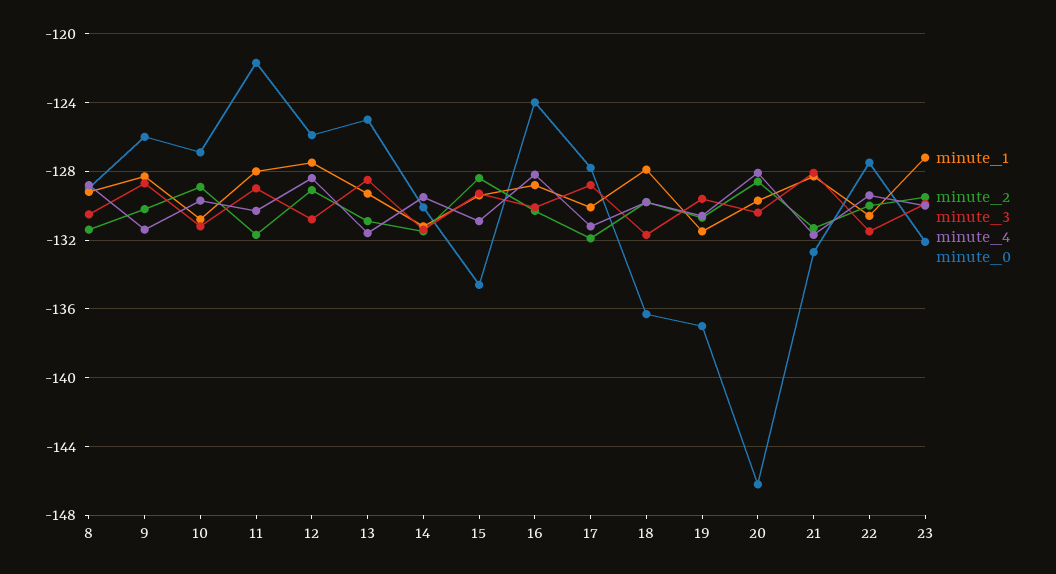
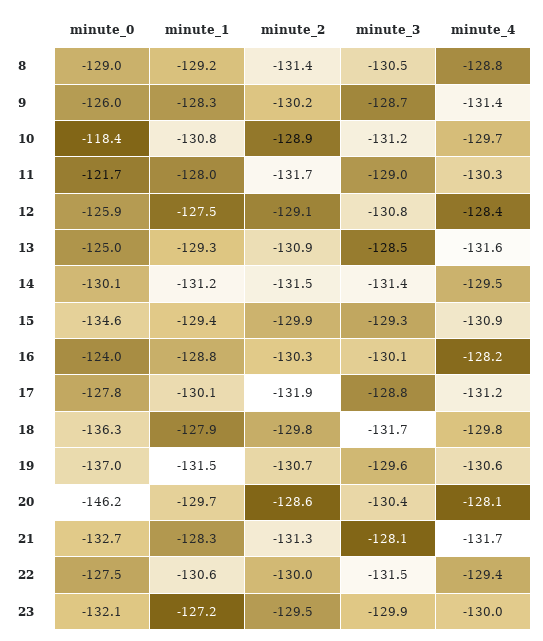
minute_0, 10: -127 -> -118.4
minute_2, 15: -128.5 -> -129.9

